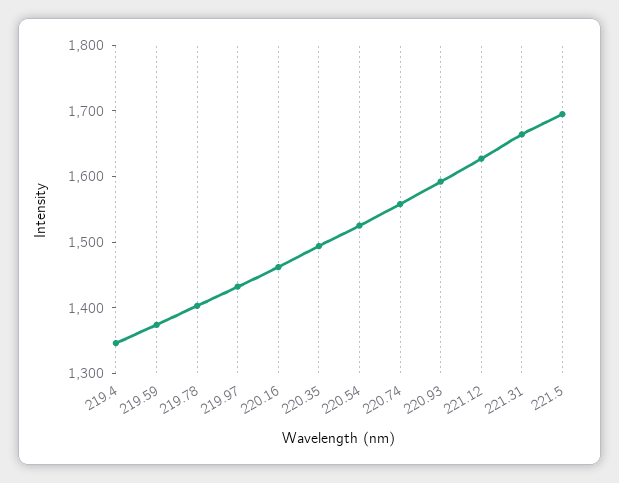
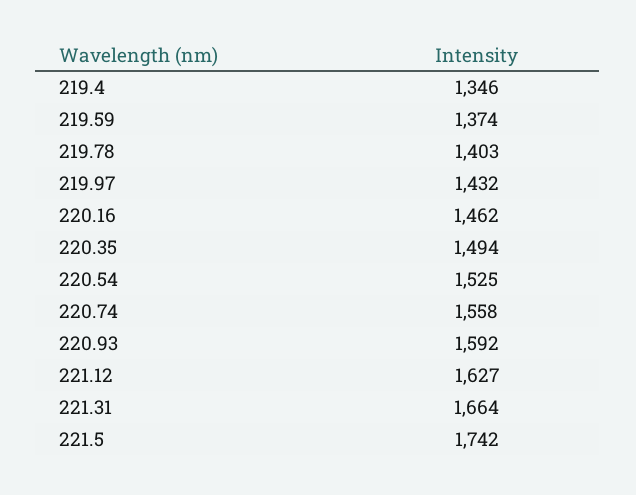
221.5: 1700 -> 1742

